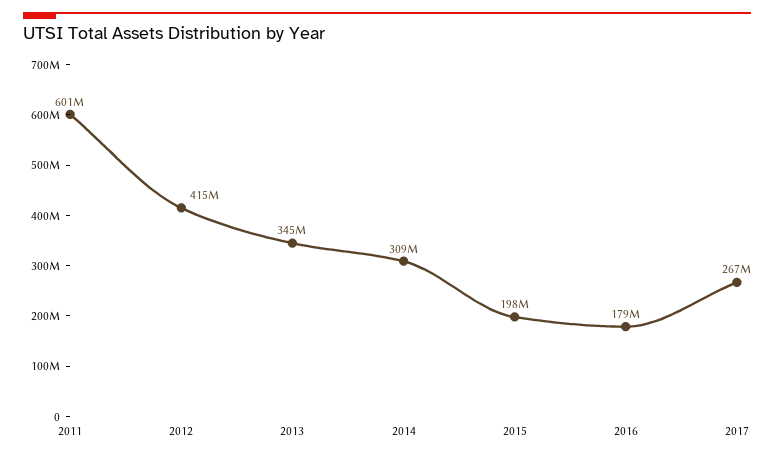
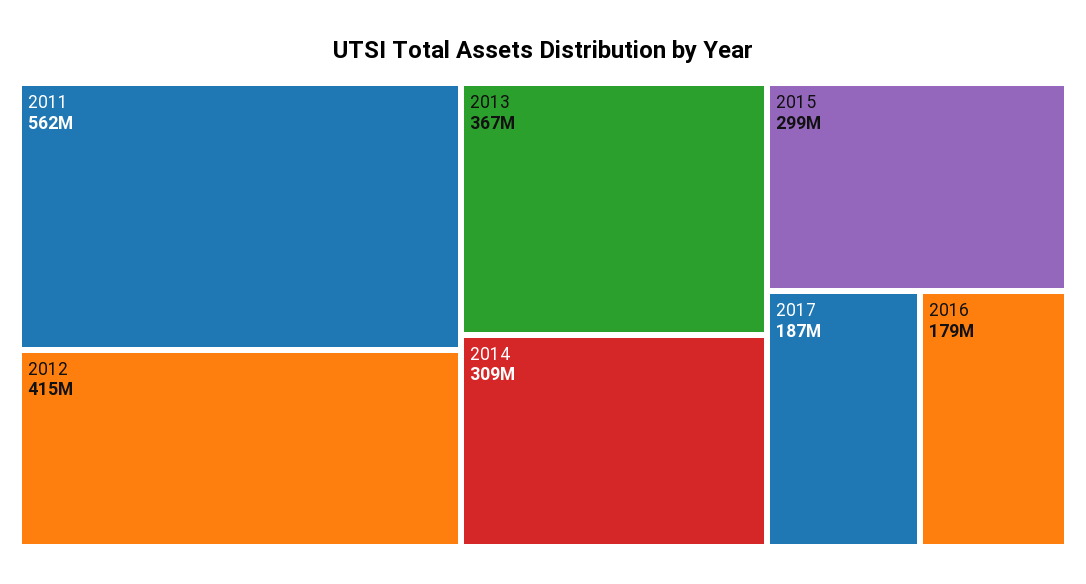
2011: 601000000 -> 562000000
2013: 345000000 -> 367000000
2015: 198000000 -> 299000000
2017: 267000000 -> 187000000

